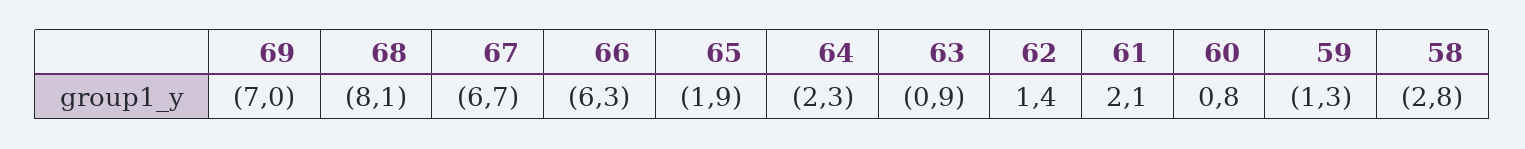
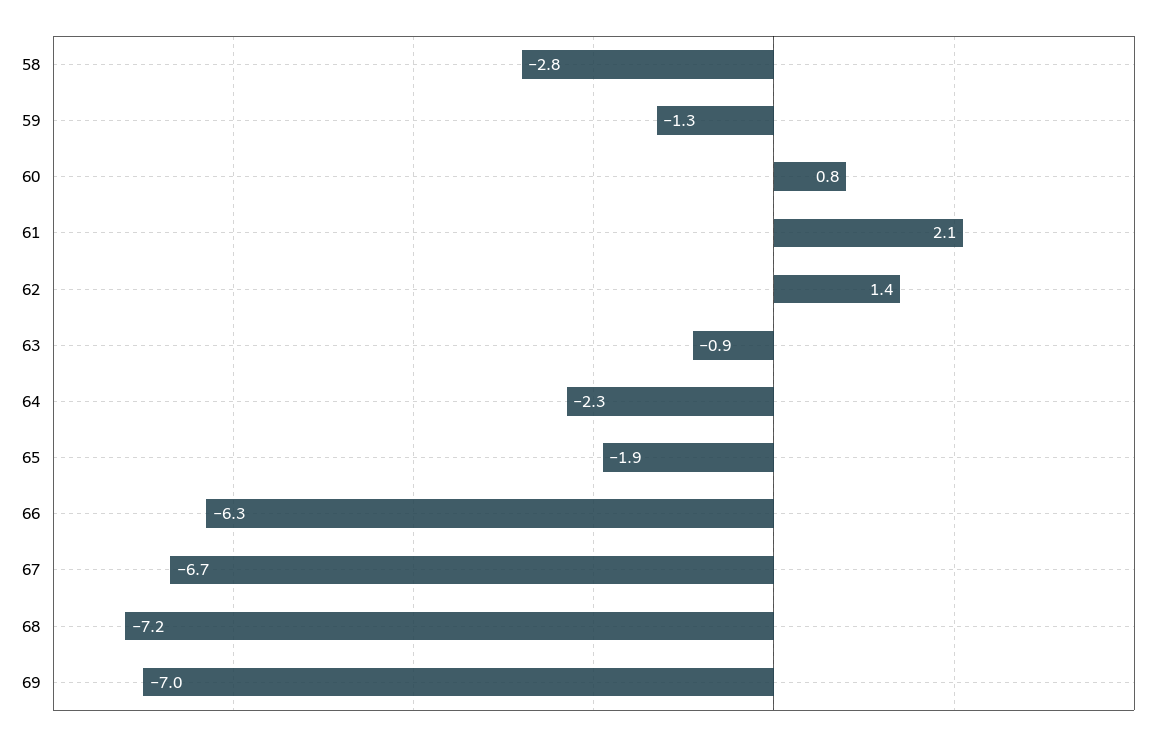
68: -8.1 -> -7.2

